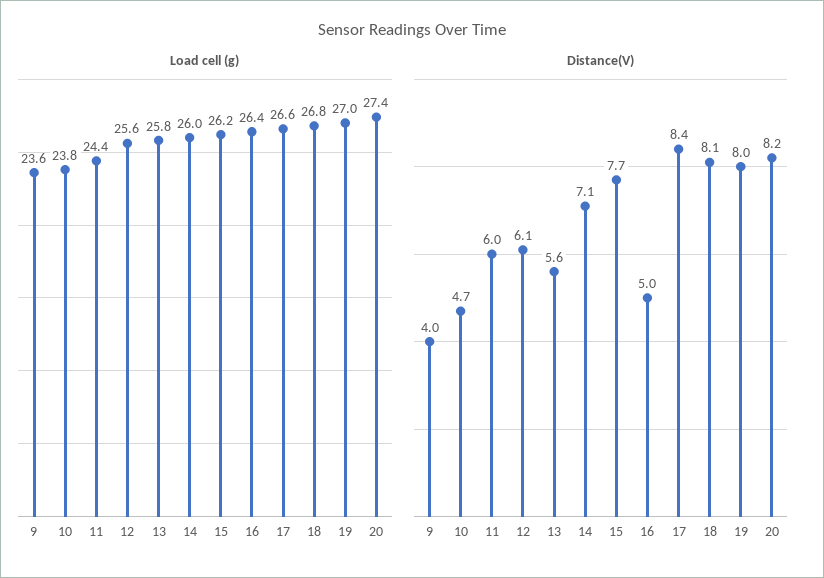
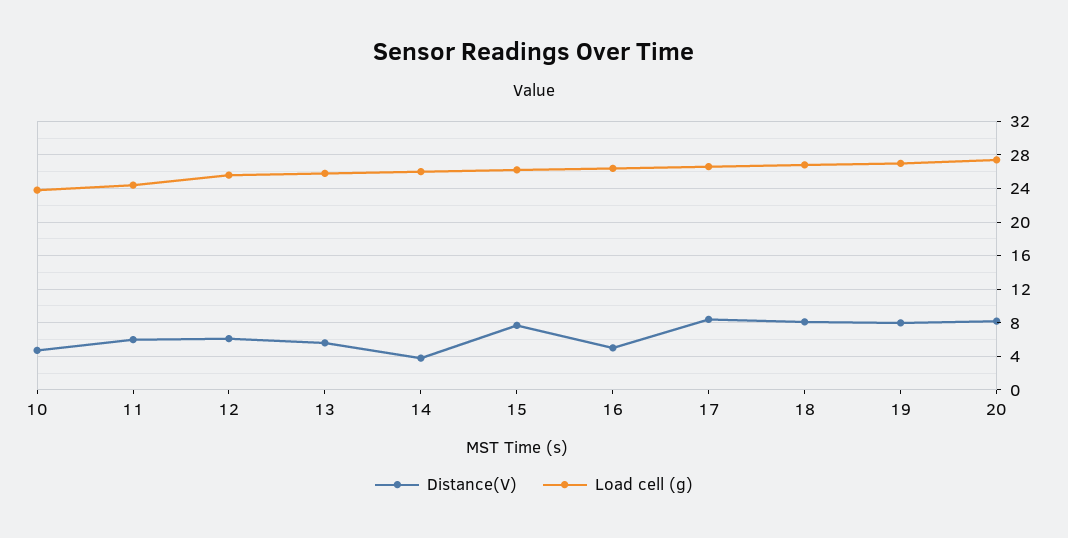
Load cell (g), 9: 23.6 -> none
Distance(V), 9: 4 -> none
Distance(V), 14: 7.1 -> 4

